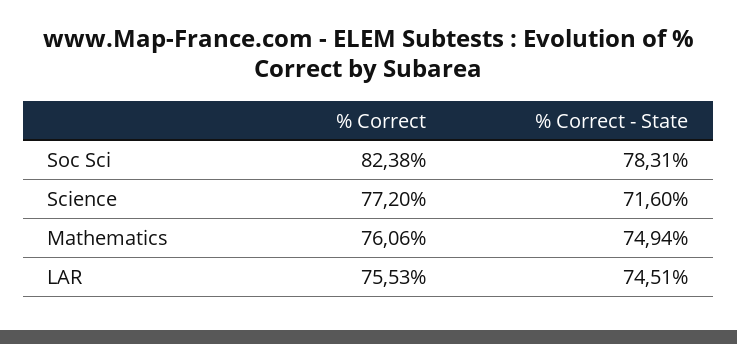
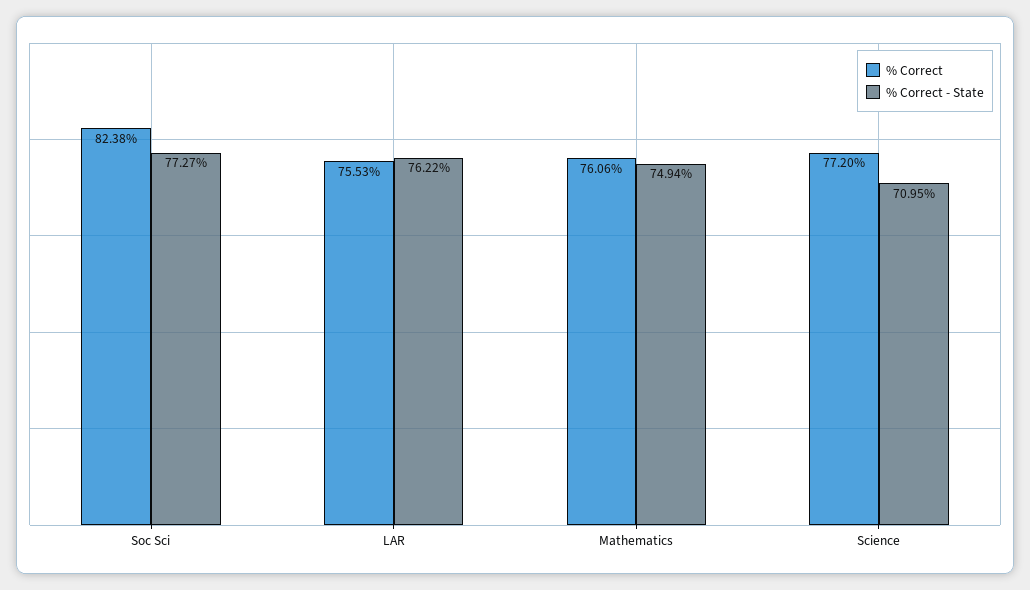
% Correct - State, Soc Sci: 78.31 -> 77.27
% Correct - State, Science: 71.6 -> 70.95
% Correct - State, LAR: 74.51 -> 76.22

